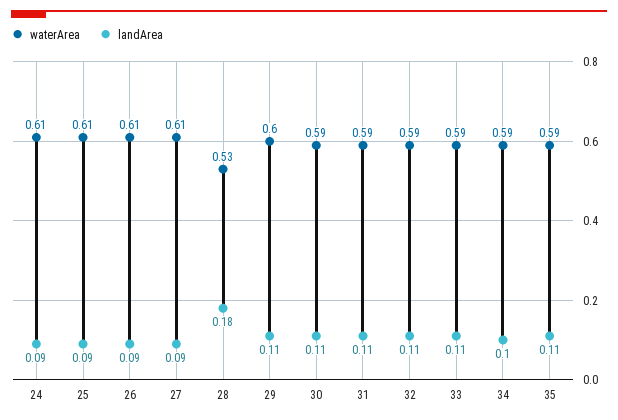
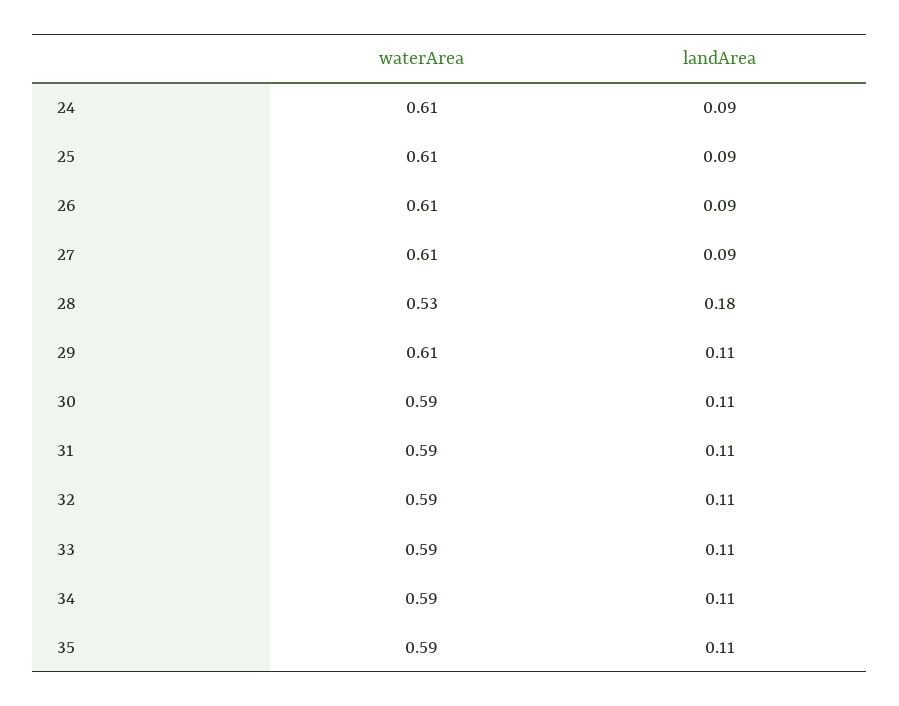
waterArea, 29: 0.6 -> 0.61
landArea, 34: 0.1 -> 0.11

